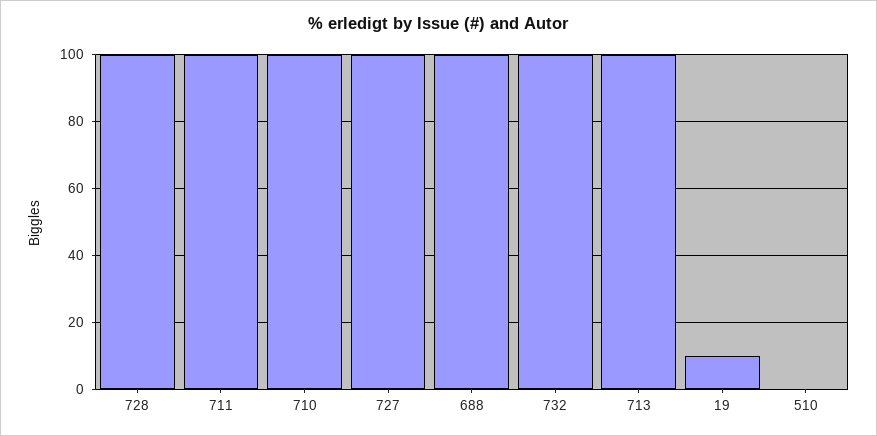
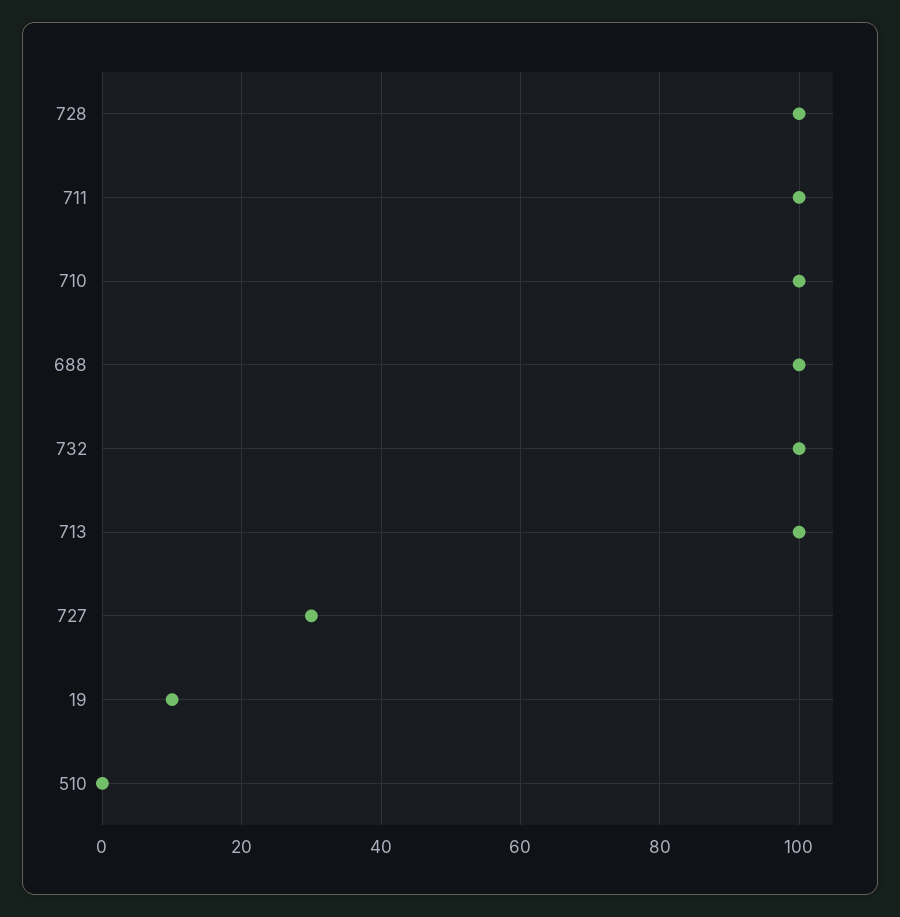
727: 100 -> 30

